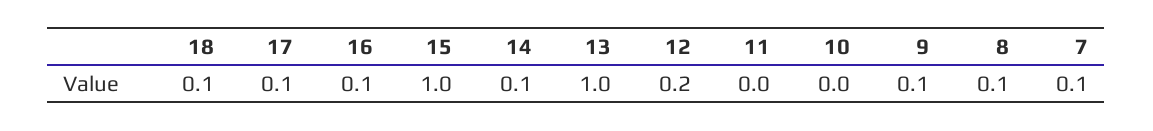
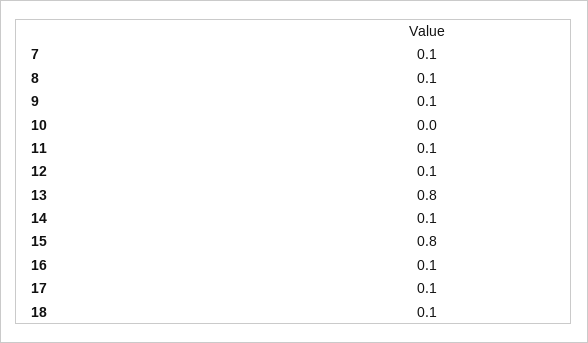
15: 1 -> 0.8
13: 1 -> 0.8
12: 0.2 -> 0.1
11: 0 -> 0.1

